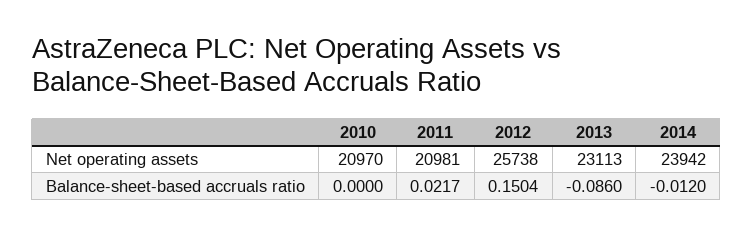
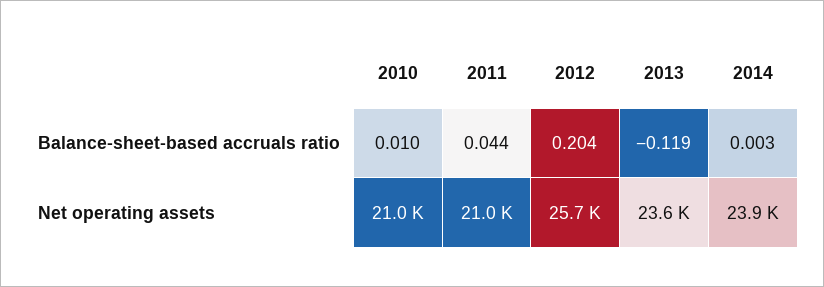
2013, Net operating assets: 23113 -> 23600
2010, Balance-sheet-based accruals ratio: 0 -> 0.01
2011, Balance-sheet-based accruals ratio: 0.0217 -> 0.044
2012, Balance-sheet-based accruals ratio: 0.1504 -> 0.204
2013, Balance-sheet-based accruals ratio: -0.086 -> -0.119
2014, Balance-sheet-based accruals ratio: -0.012 -> 0.003

